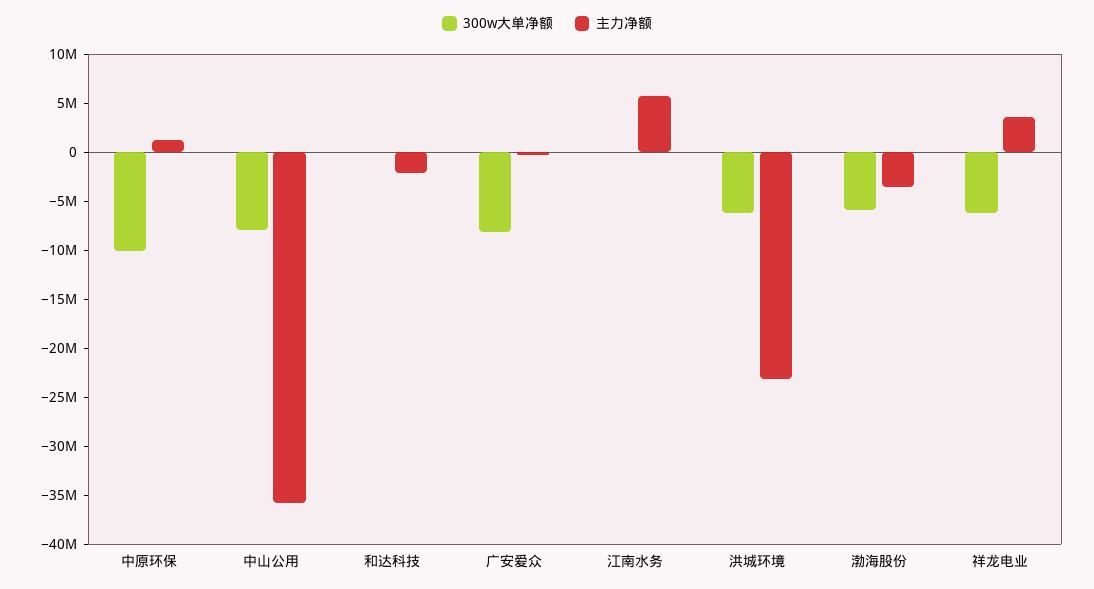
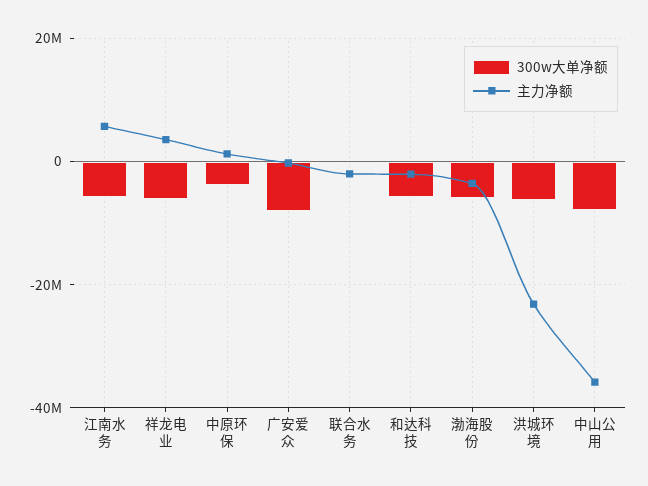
300w大单净额, 中原环保: -10000000 -> -4000000
300w大单净额, 和达科技: 0 -> -6000000
300w大单净额, 江南水务: 0 -> -6000000
300w大单净额, 联合水务: none -> 0
主力净额, 联合水务: none -> -2000000

